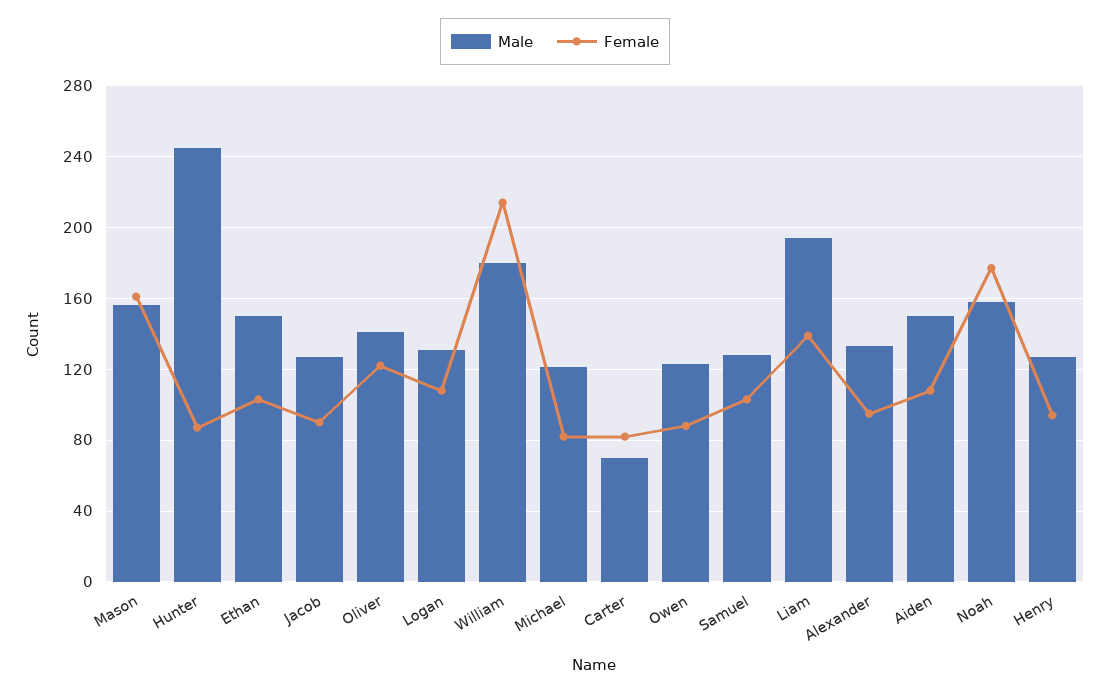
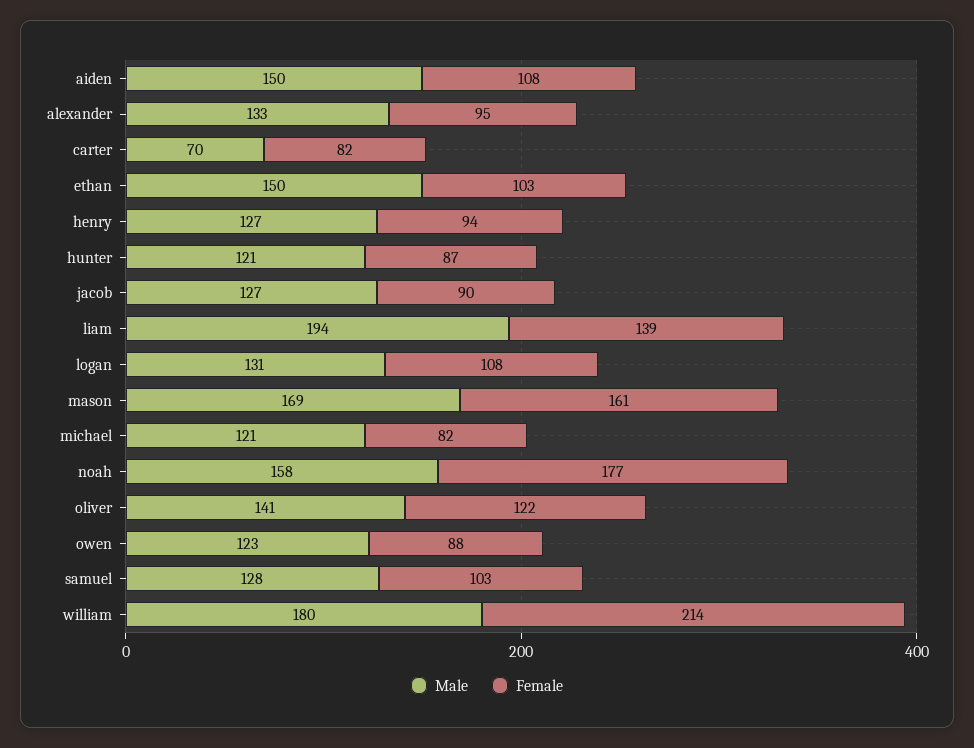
Male, Mason: 155 -> 169
Male, Hunter: 245 -> 121

